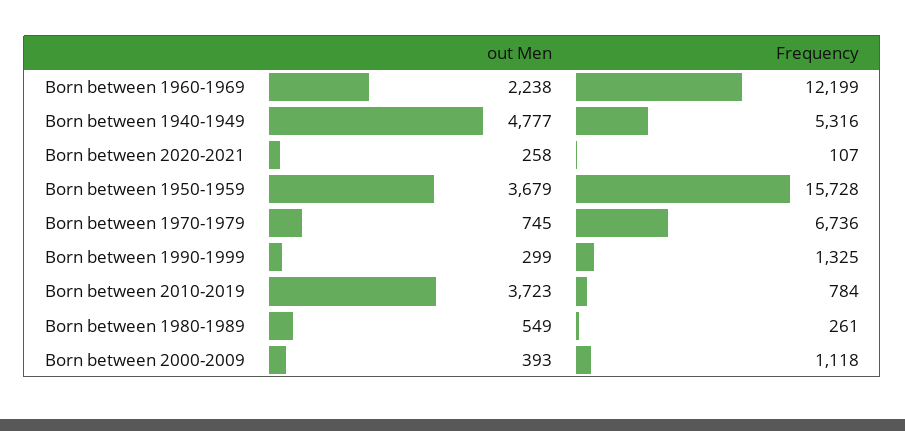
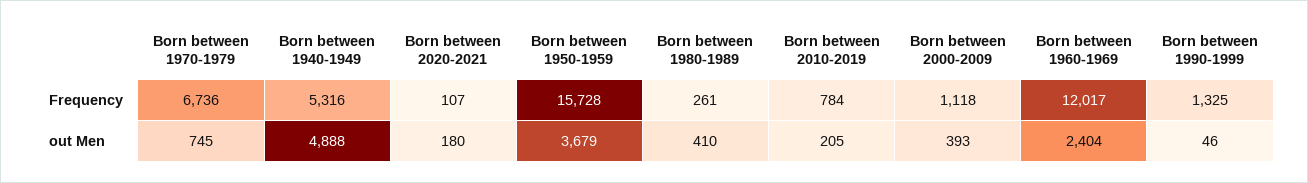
out Men, Born between 1960-1969: 2238 -> 2404
Frequency, Born between 1960-1969: 12199 -> 12017
out Men, Born between 1940-1949: 4777 -> 4888
out Men, Born between 2020-2021: 258 -> 180
out Men, Born between 1990-1999: 299 -> 46
out Men, Born between 2010-2019: 3723 -> 205
out Men, Born between 1980-1989: 549 -> 410

